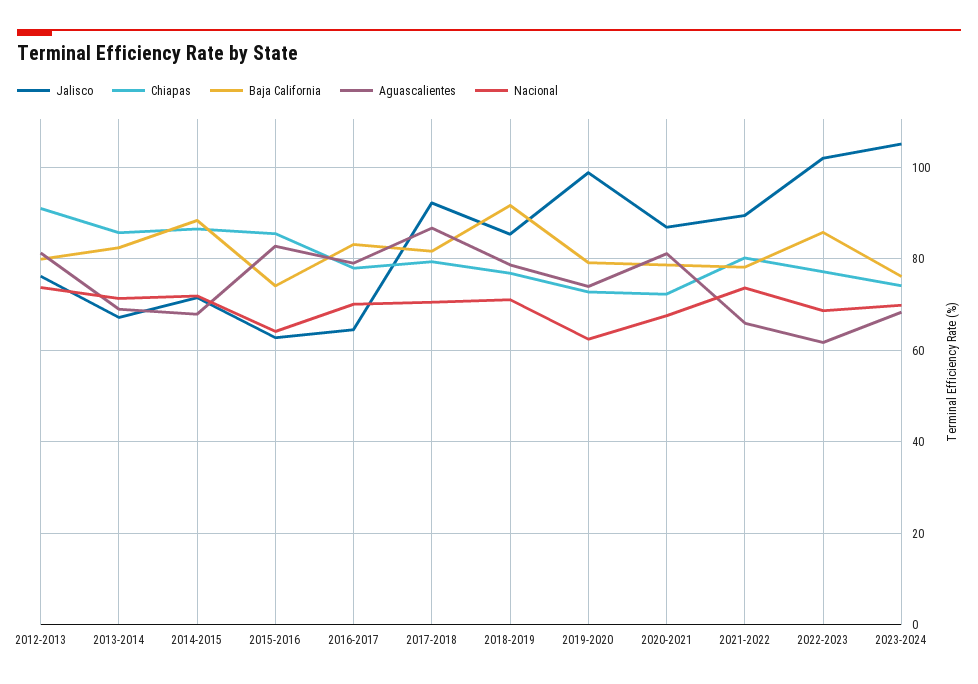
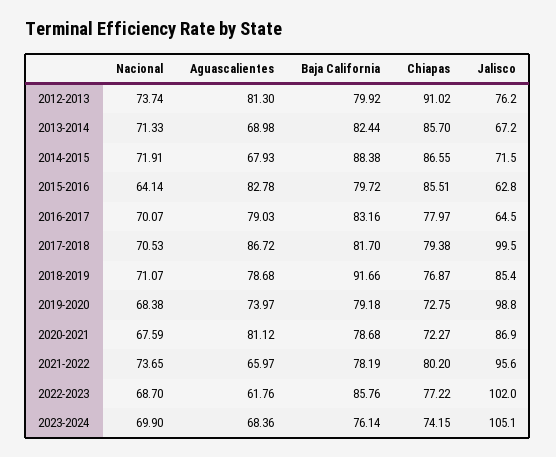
Baja California, 2015-2016: 74 -> 79.72
Jalisco, 2017-2018: 92 -> 99.5
Nacional, 2019-2020: 62 -> 68.38
Jalisco, 2021-2022: 90 -> 95.6

